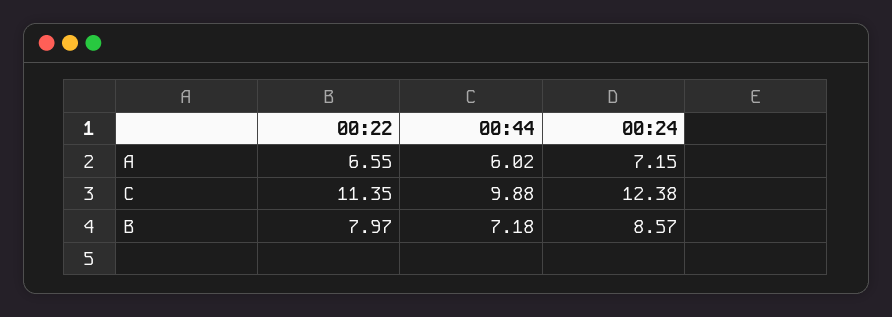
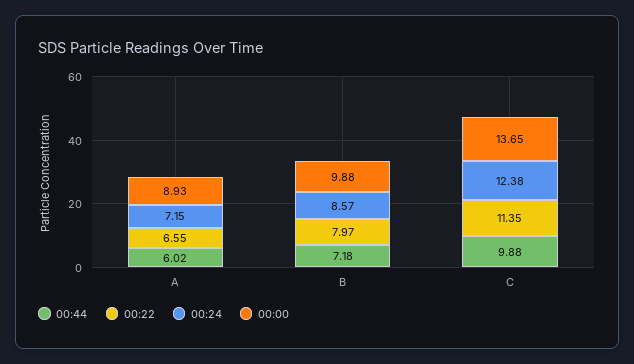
00:00, A: none -> 8.93
00:00, B: none -> 9.88
00:00, C: none -> 13.65

